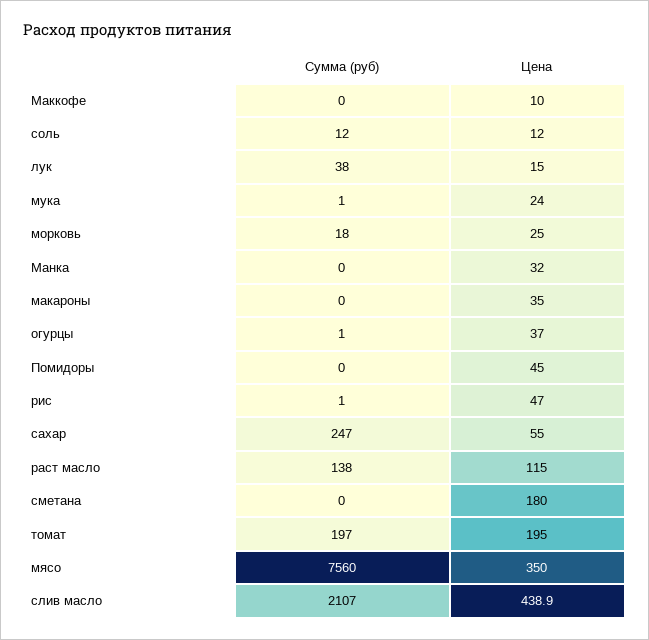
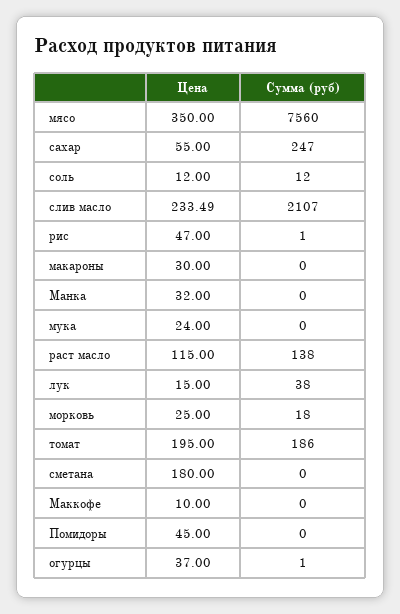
Сумма (руб), мука: 1 -> 0
Цена, макароны: 35 -> 30
Сумма (руб), томат: 197 -> 186
Цена, слив масло: 438.9 -> 233.49

